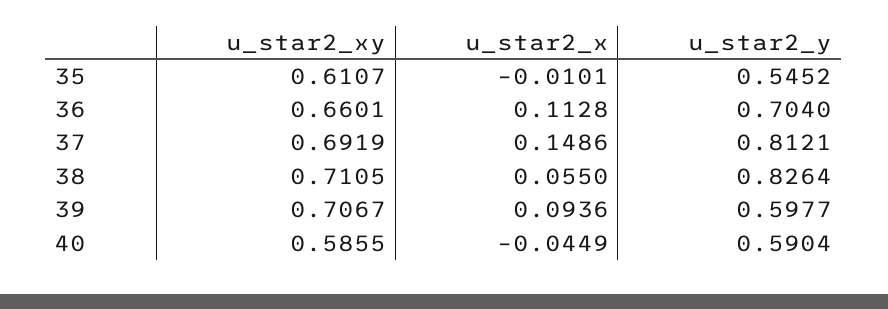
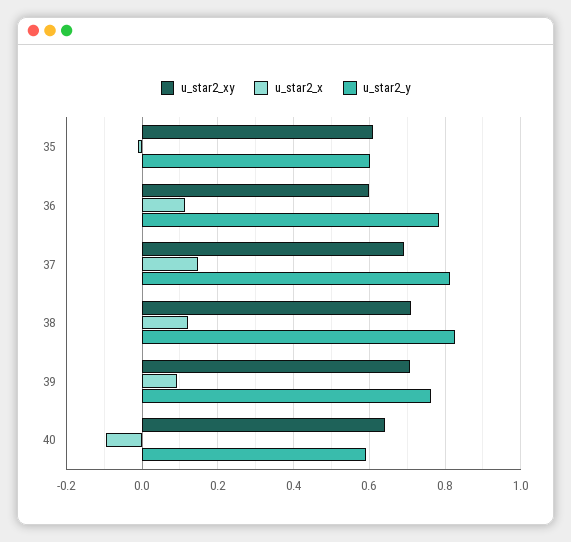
u_star2_y, 35: 0.5452 -> 0.6
u_star2_xy, 36: 0.6601 -> 0.6
u_star2_y, 36: 0.704 -> 0.78
u_star2_x, 38: 0.055 -> 0.12
u_star2_y, 39: 0.5977 -> 0.76
u_star2_xy, 40: 0.5855 -> 0.64
u_star2_x, 40: -0.0449 -> -0.1

